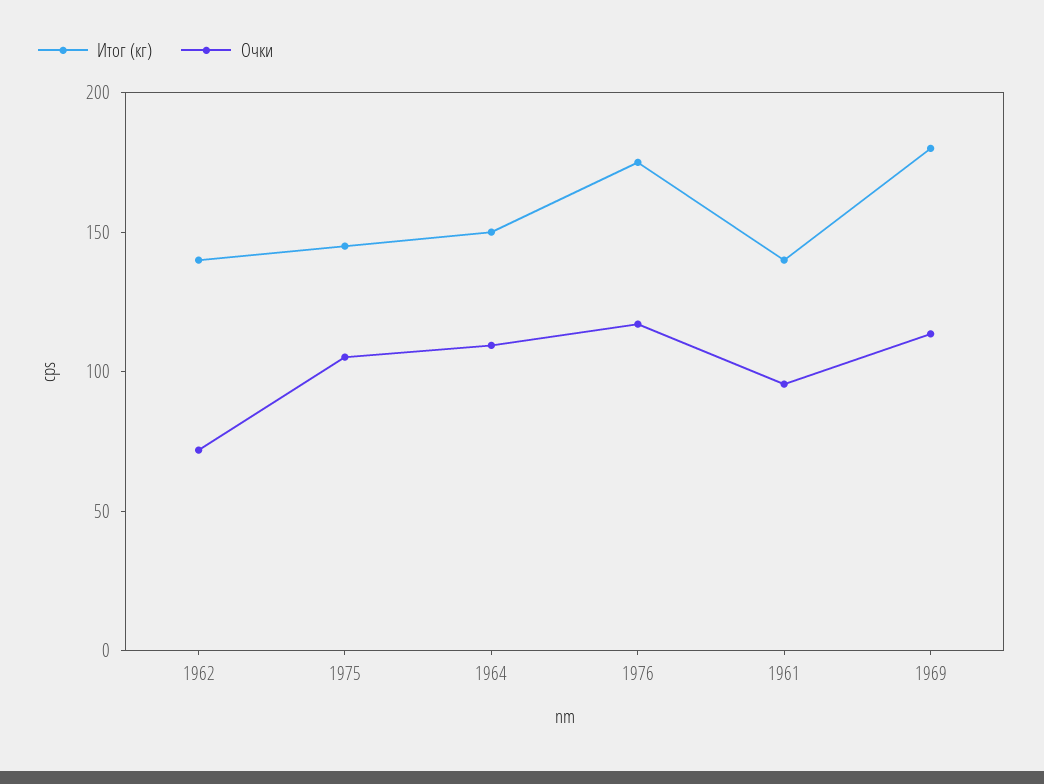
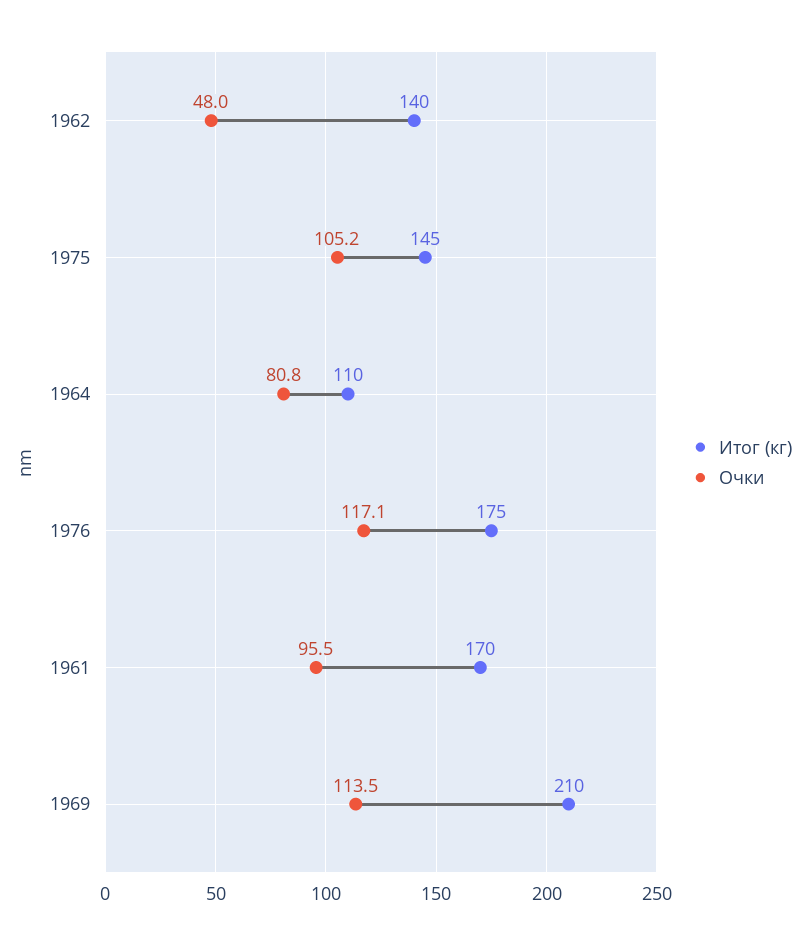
Очки, 1962: 70 -> 48
Итог (кг), 1964: 150 -> 110
Очки, 1964: 110 -> 80.8
Итог (кг), 1961: 140 -> 170
Итог (кг), 1969: 180 -> 210

